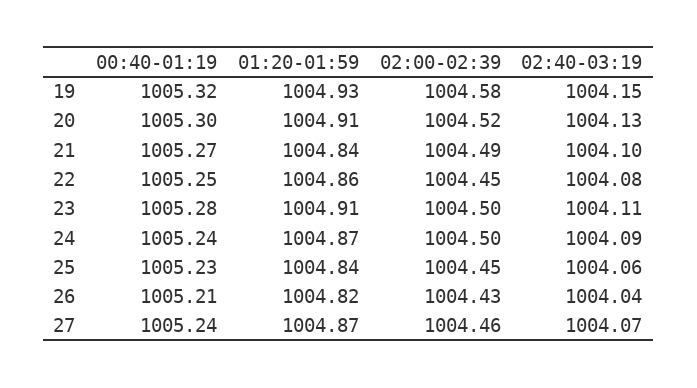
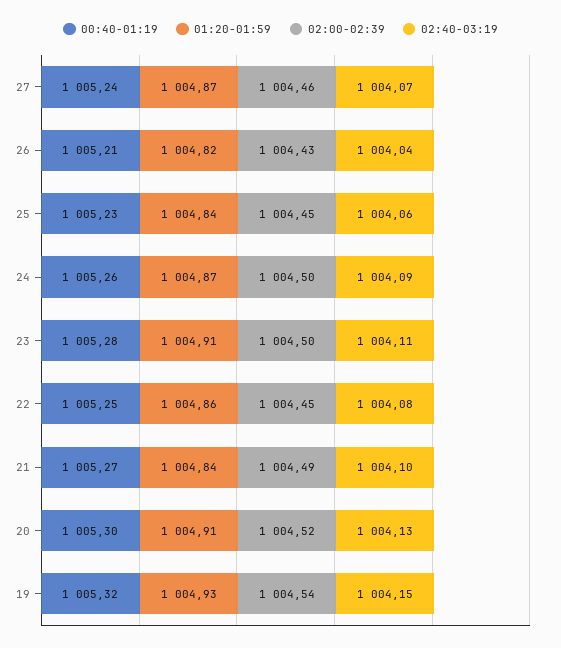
02:00-02:39, 19: 1004.58 -> 1004.54
00:40-01:19, 24: 1005.24 -> 1005.26

